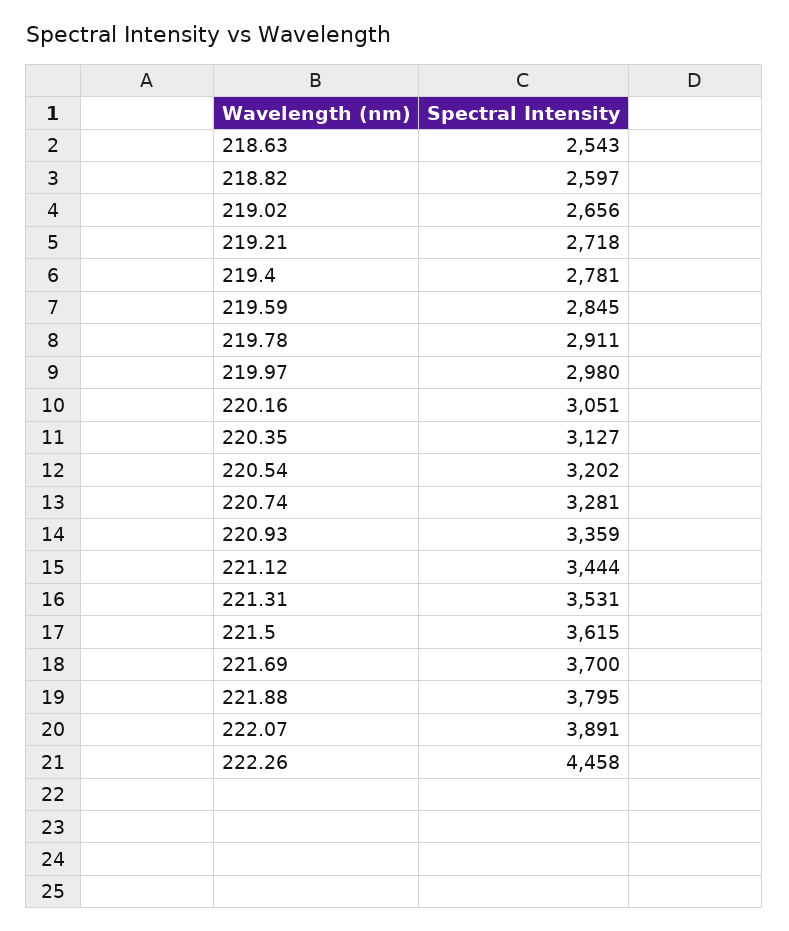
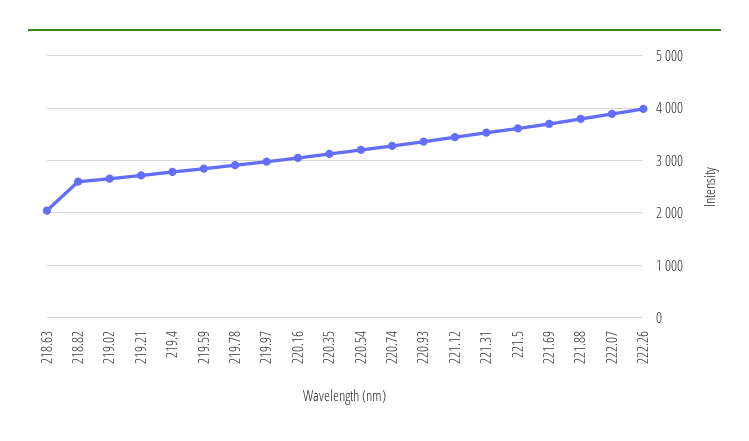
218.63: 2543 -> 2000
222.26: 4458 -> 4000

